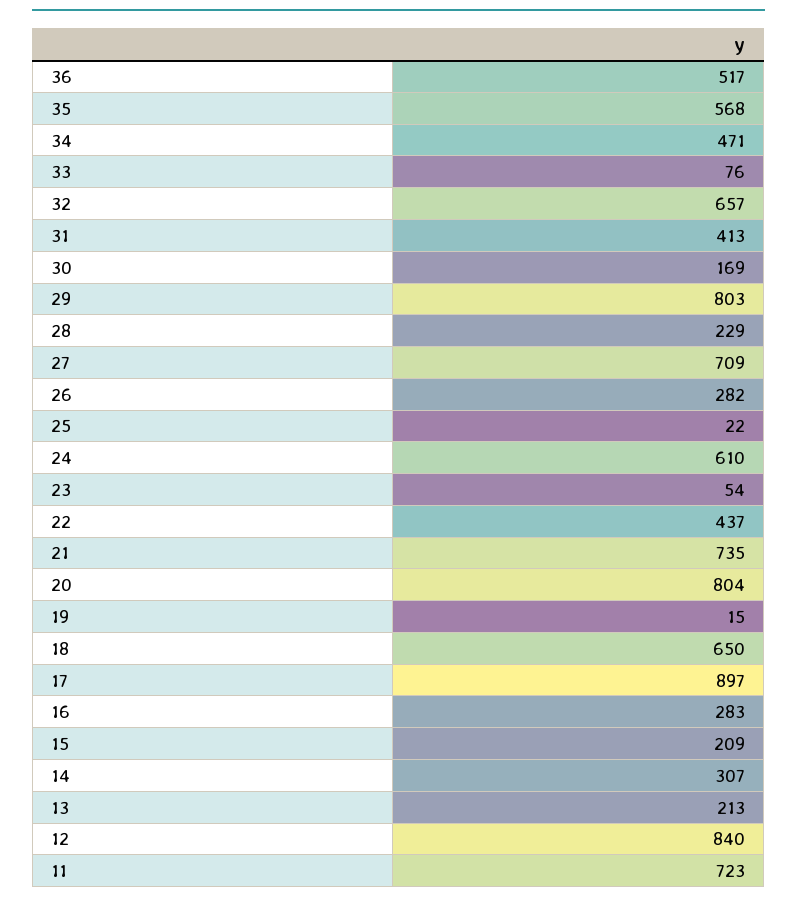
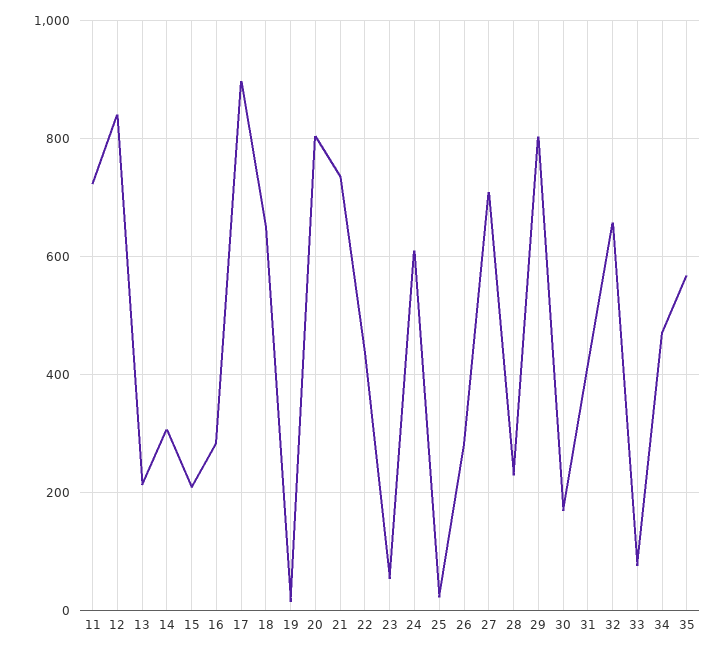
36: 517 -> none

